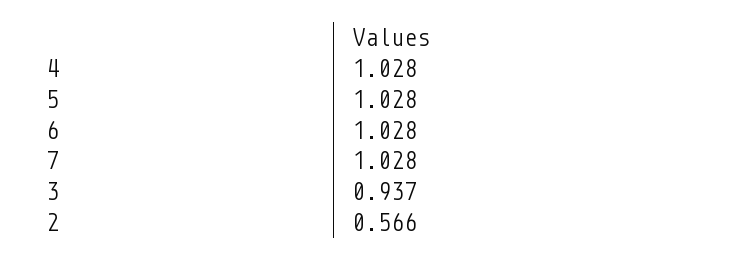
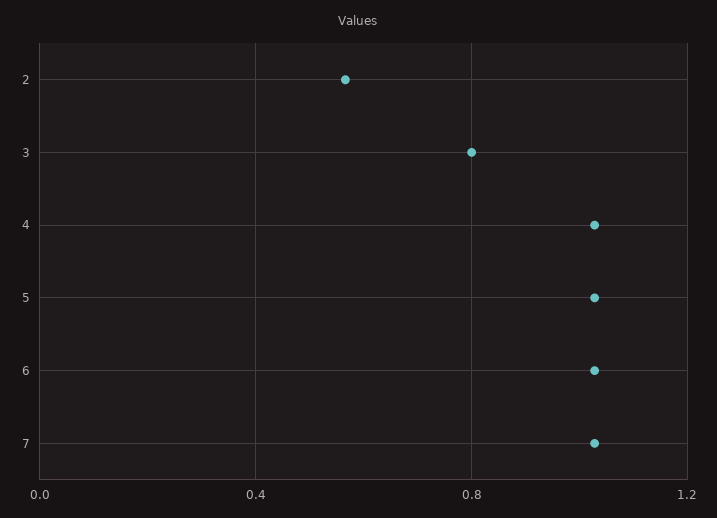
3: 0.937 -> 0.8

